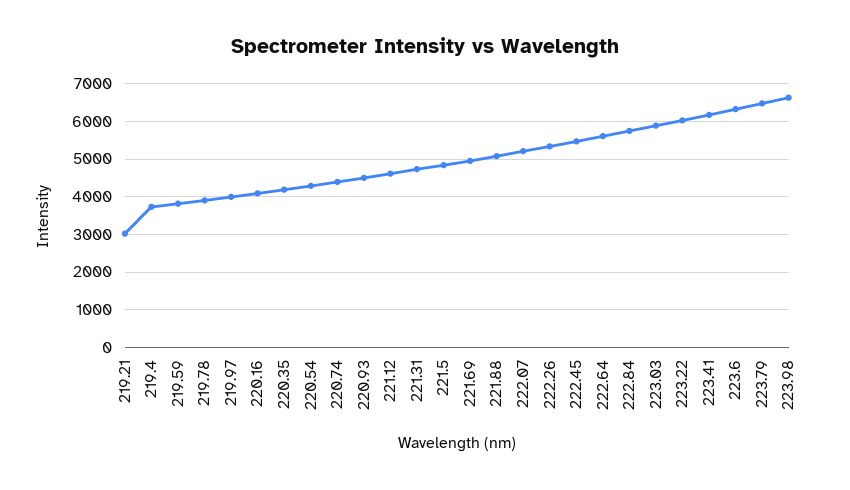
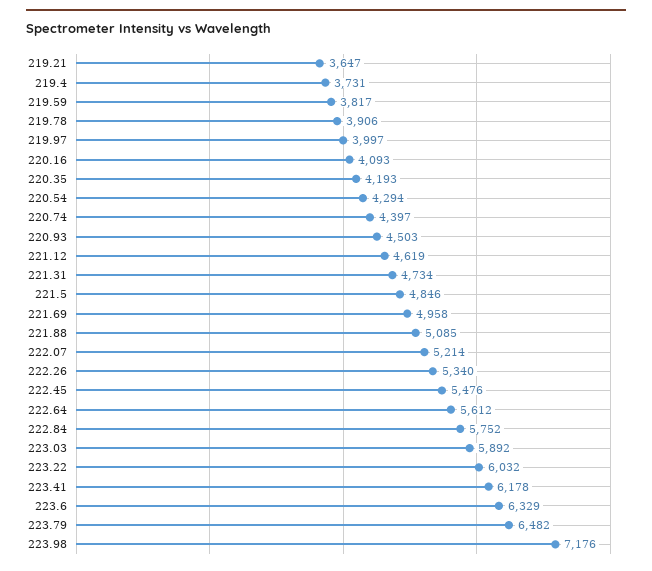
219.21: 3000 -> 3647
223.98: 6600 -> 7176

